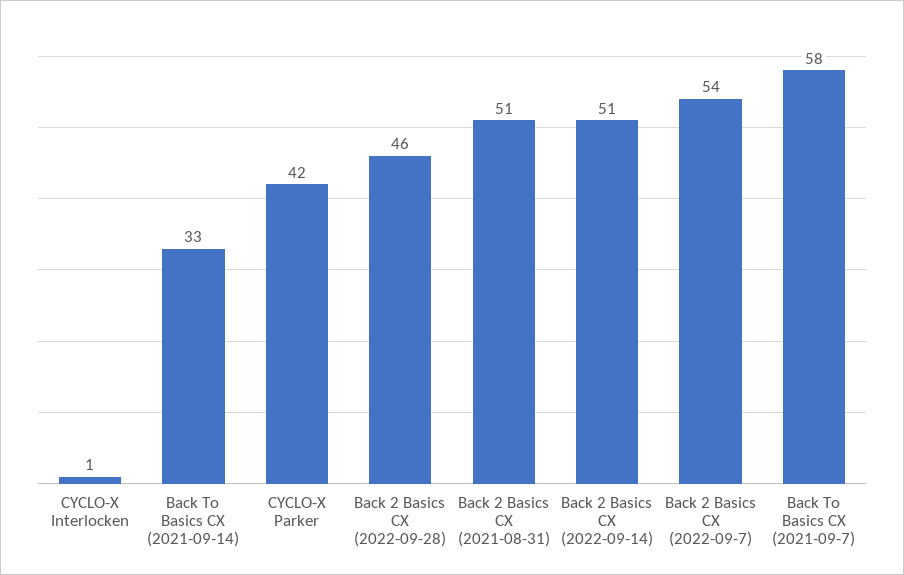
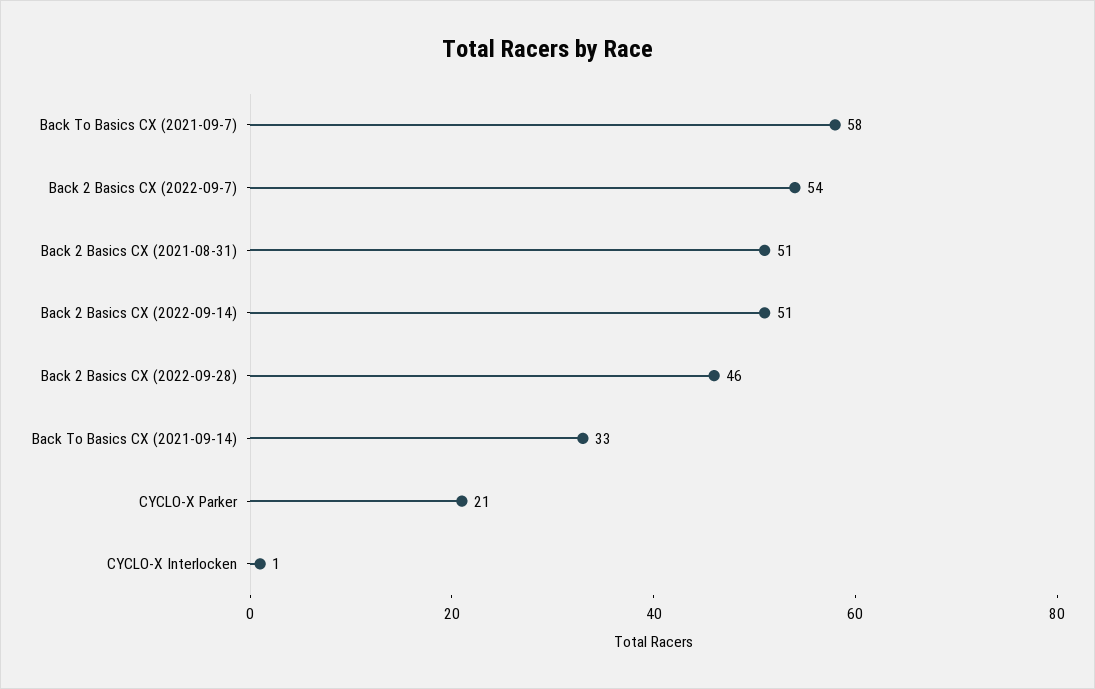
CYCLO-X Parker: 42 -> 21

